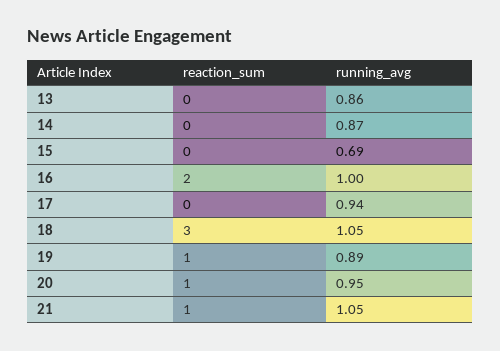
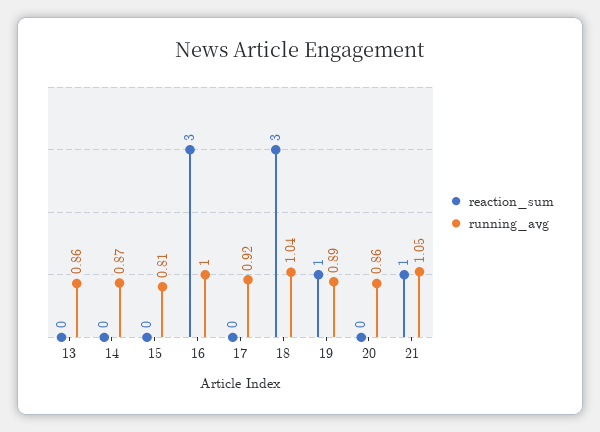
running_avg, 15: 0.69 -> 0.81
reaction_sum, 16: 2 -> 3
running_avg, 17: 0.94 -> 0.92
running_avg, 18: 1.05 -> 1.04
reaction_sum, 20: 1 -> 0
running_avg, 20: 0.95 -> 0.86

